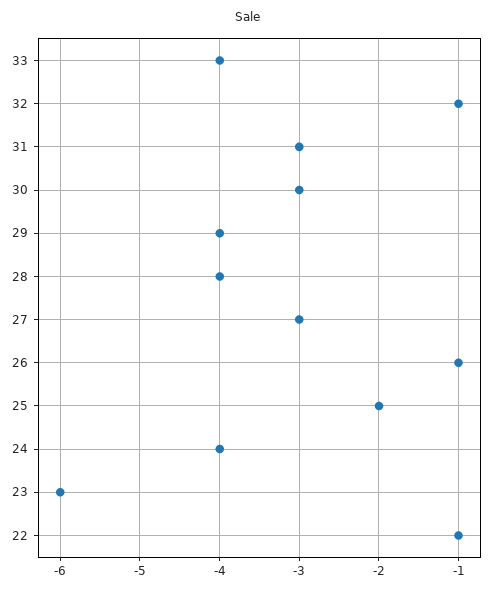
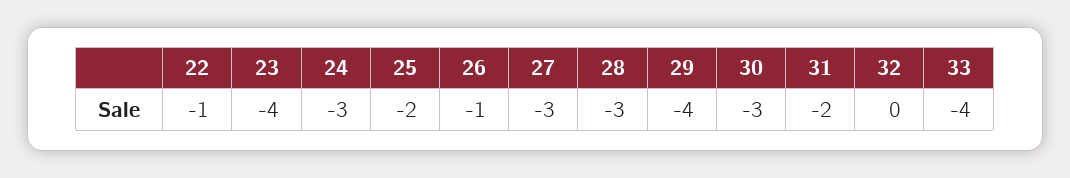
32: -1 -> 0
31: -3 -> -2
28: -4 -> -3
24: -4 -> -3
23: -6 -> -4

